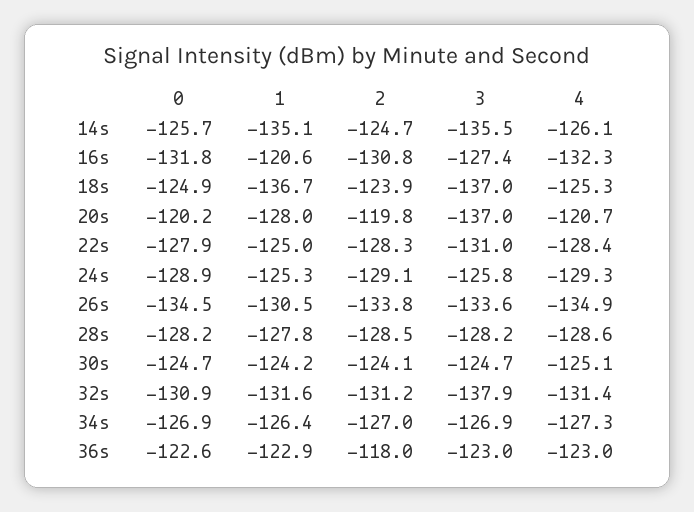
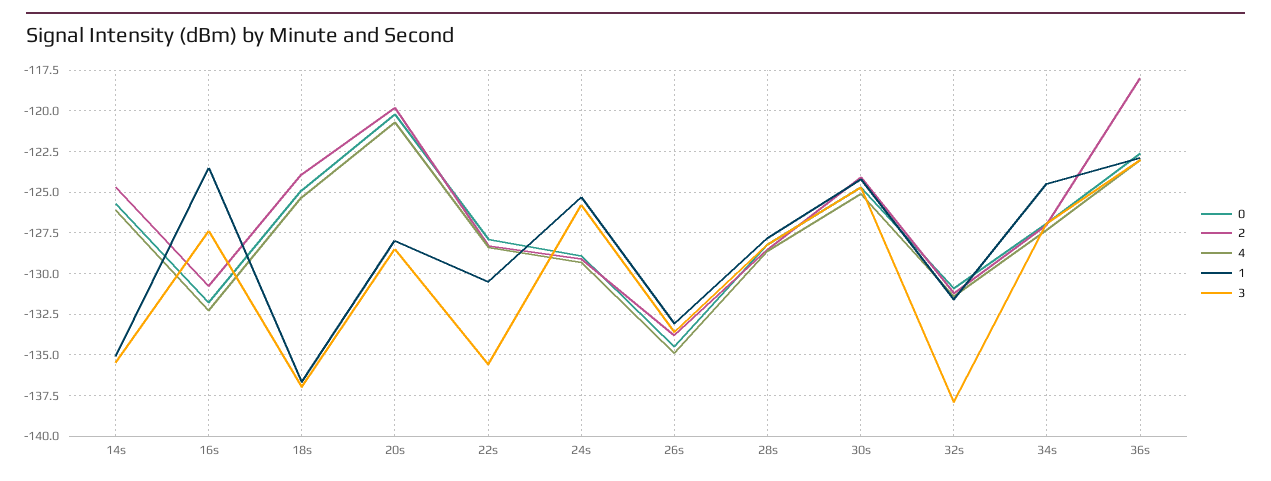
1, 16s: -120.6 -> -123.5
3, 20s: -137 -> -128.5
1, 22s: -125 -> -130.5
3, 22s: -131 -> -135.5
1, 26s: -130.5 -> -133
1, 34s: -126.4 -> -124.5

